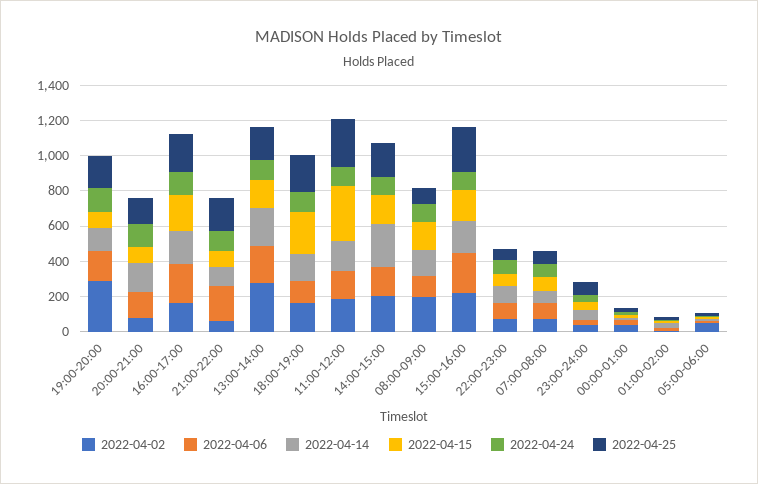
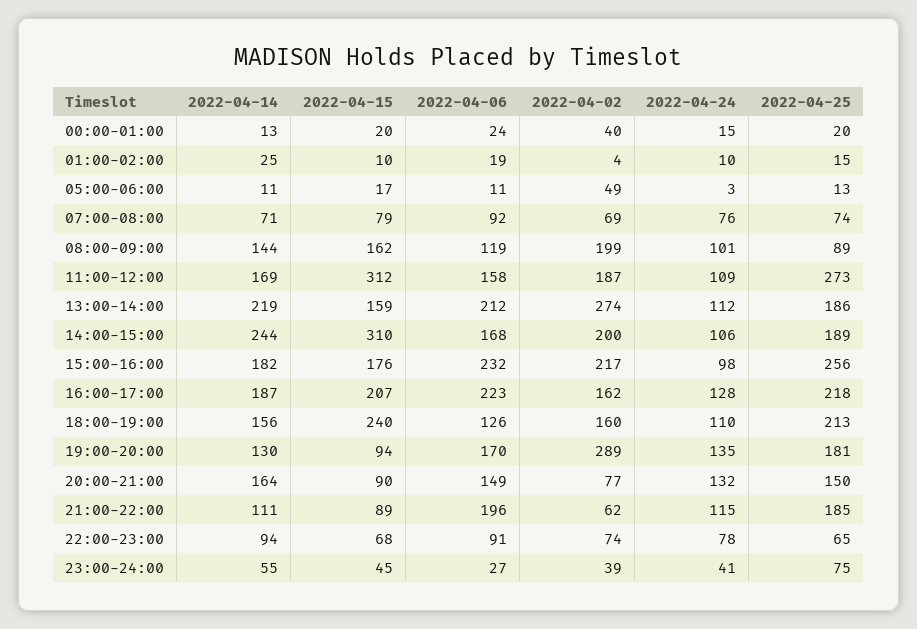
2022-04-15, 14:00-15:00: 150 -> 310

